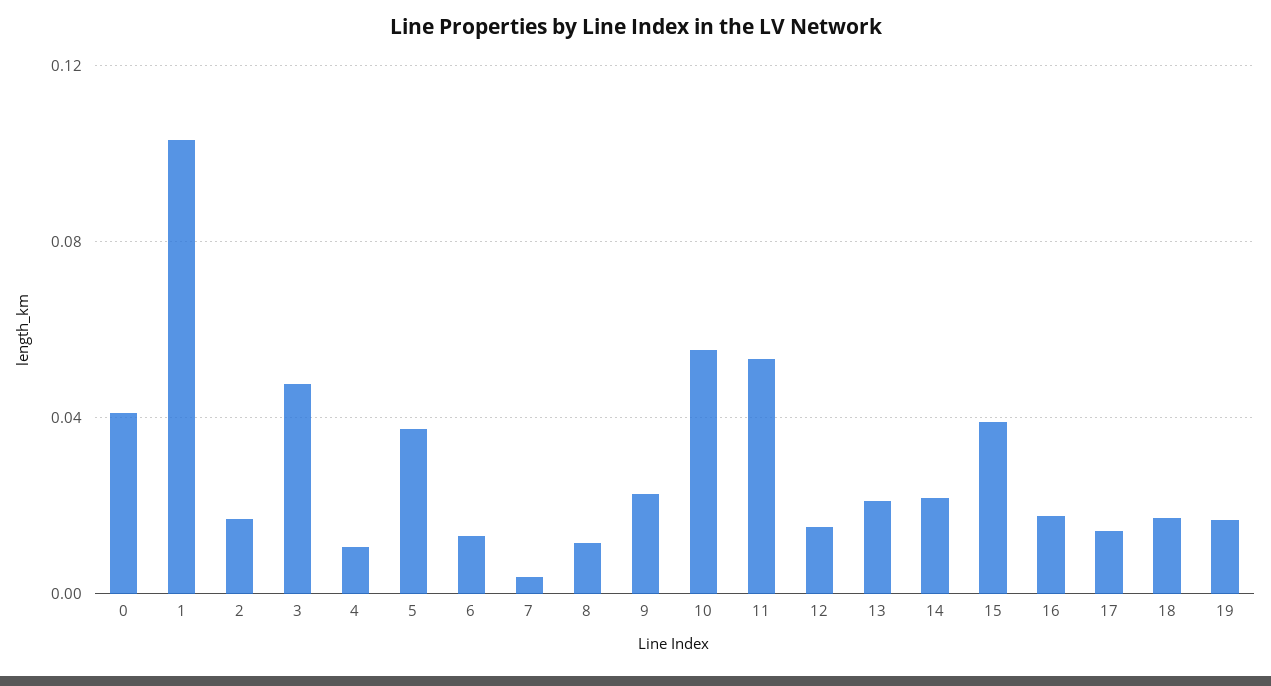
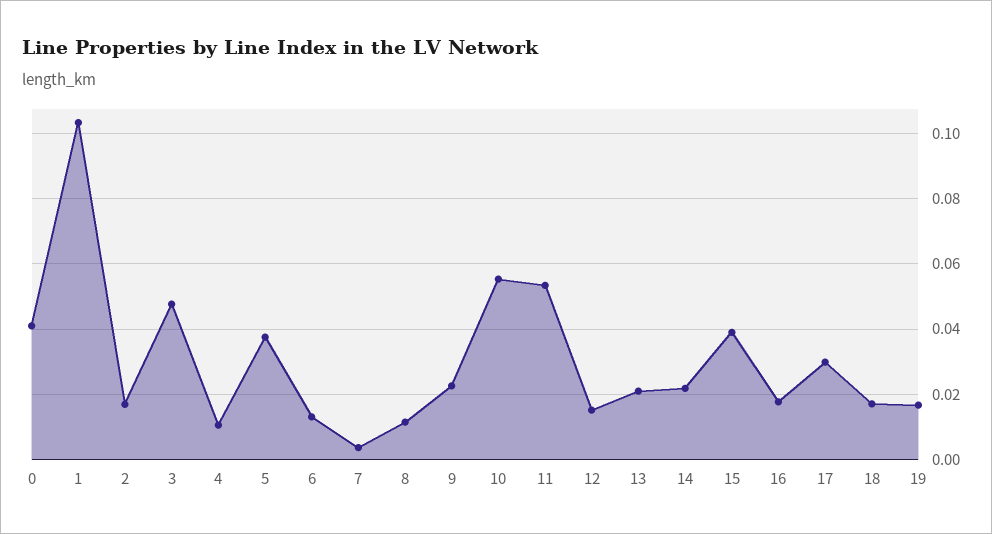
17: 0.015 -> 0.03

